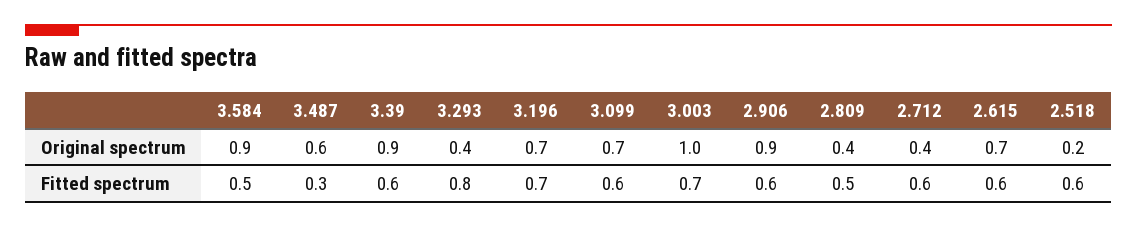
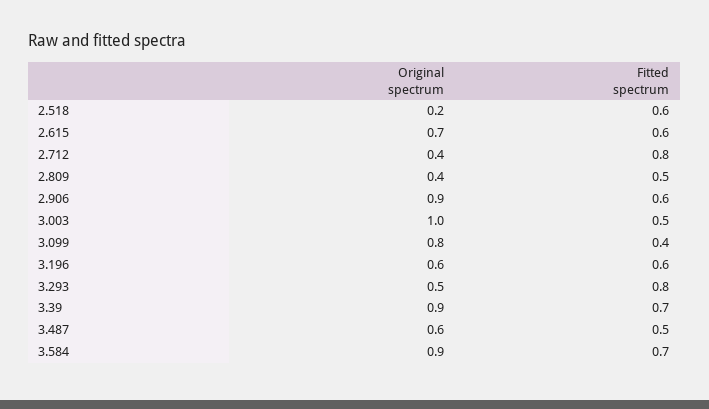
3.293, Original spectrum: 0.4 -> 0.5
3.196, Original spectrum: 0.7 -> 0.6
3.099, Original spectrum: 0.7 -> 0.8
3.584, Fitted spectrum: 0.5 -> 0.7
3.487, Fitted spectrum: 0.3 -> 0.5
3.39, Fitted spectrum: 0.6 -> 0.7
3.196, Fitted spectrum: 0.7 -> 0.6
3.099, Fitted spectrum: 0.6 -> 0.4
3.003, Fitted spectrum: 0.7 -> 0.5
2.712, Fitted spectrum: 0.6 -> 0.8

